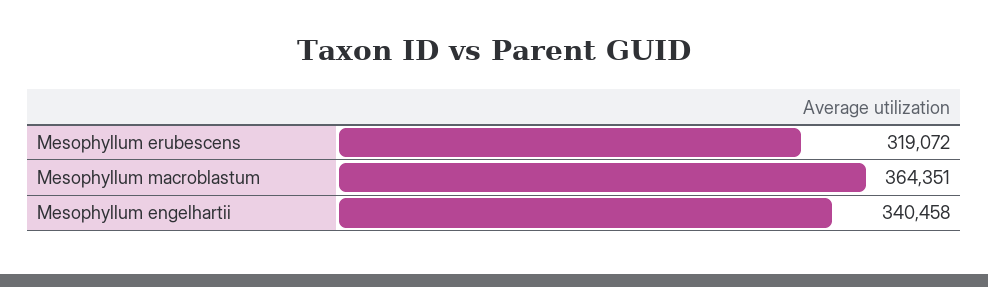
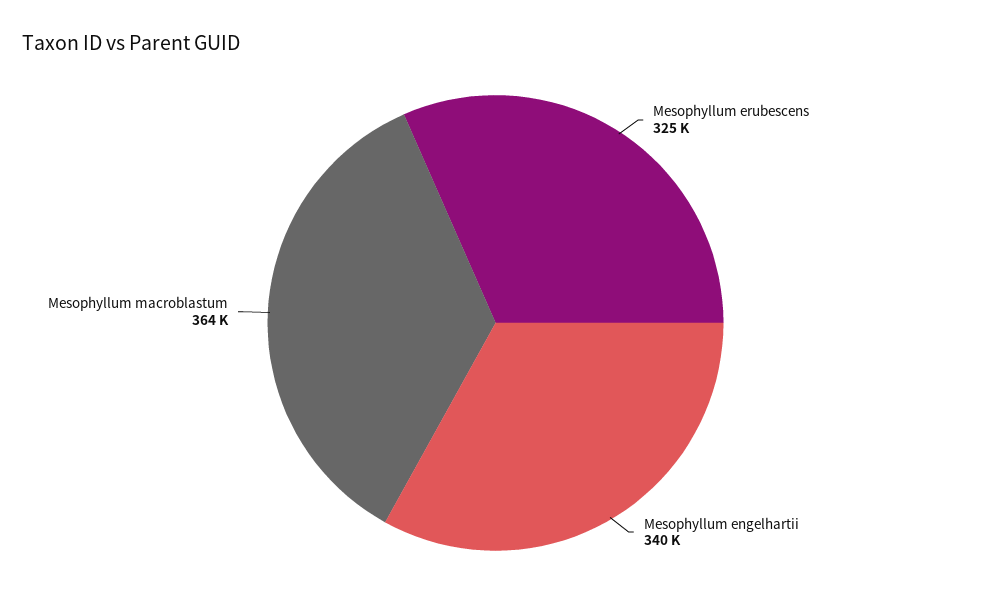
Mesophyllum erubescens: 319072 -> 325000

